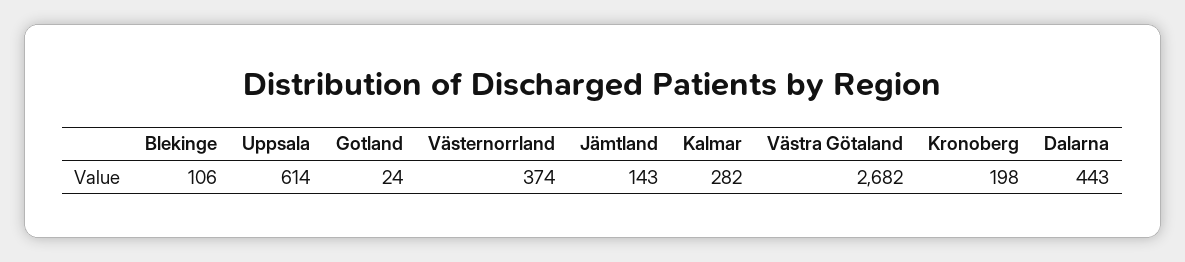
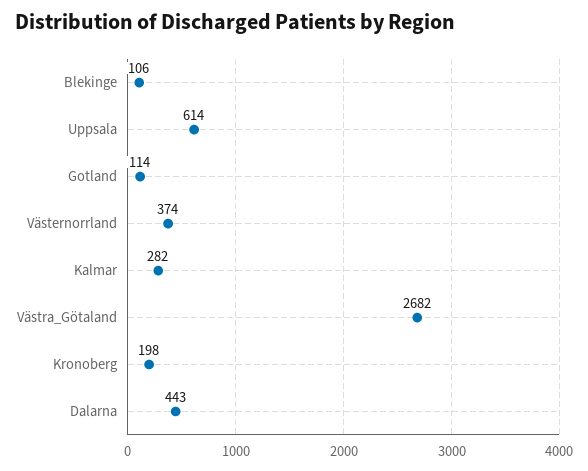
Gotland: 24 -> 114
Jämtland: 143 -> none

